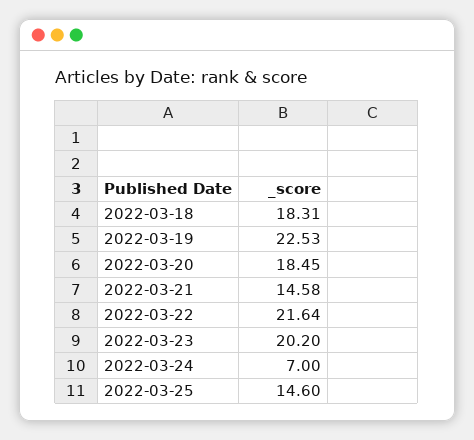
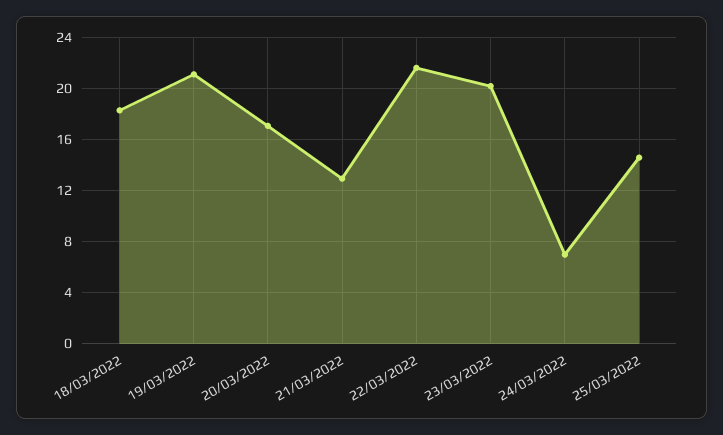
2022-03-19: 22.53 -> 21
2022-03-20: 18.45 -> 17
2022-03-21: 14.58 -> 13

